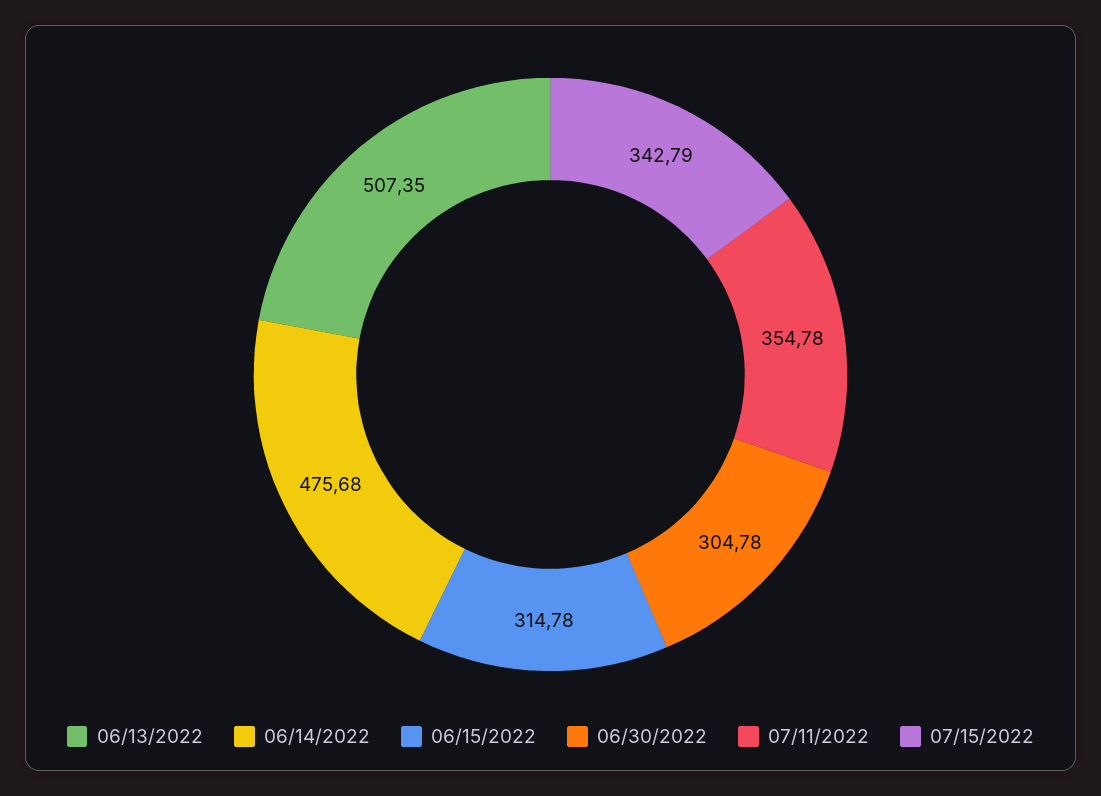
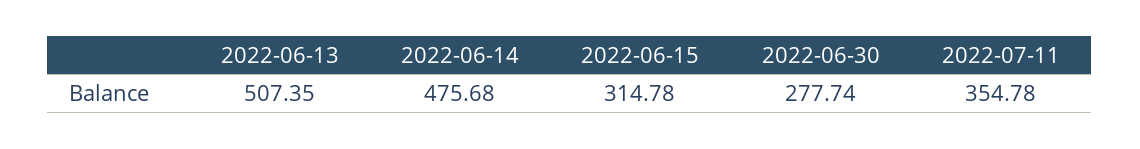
06/30/2022: 304.78 -> 277.74
07/15/2022: 342.79 -> none

